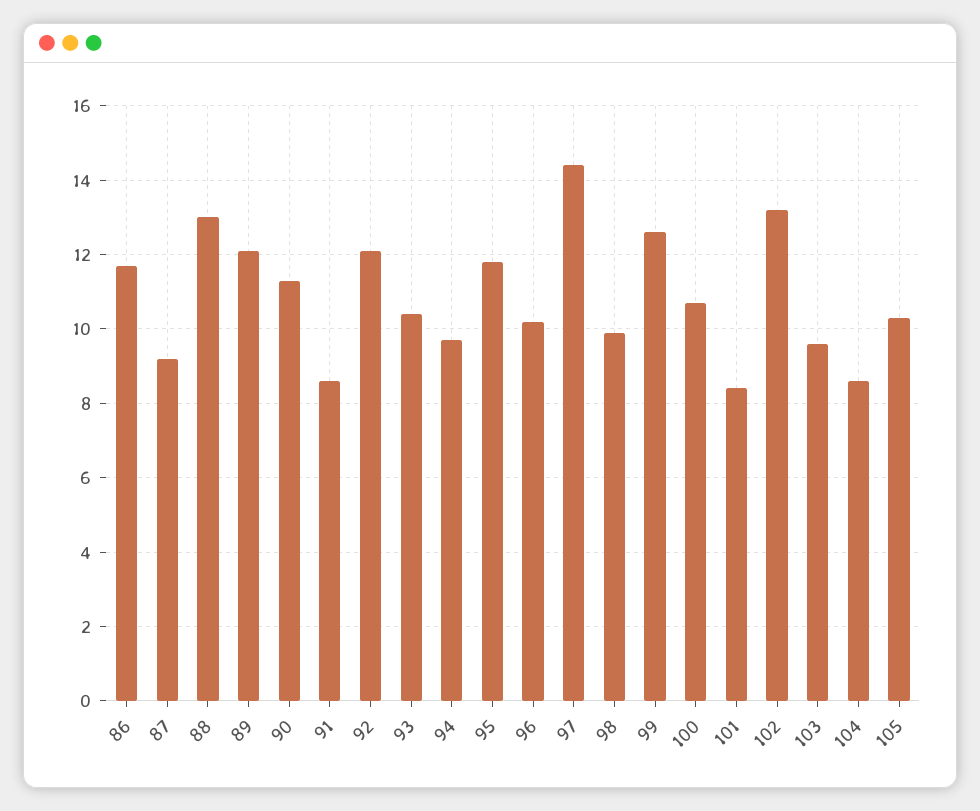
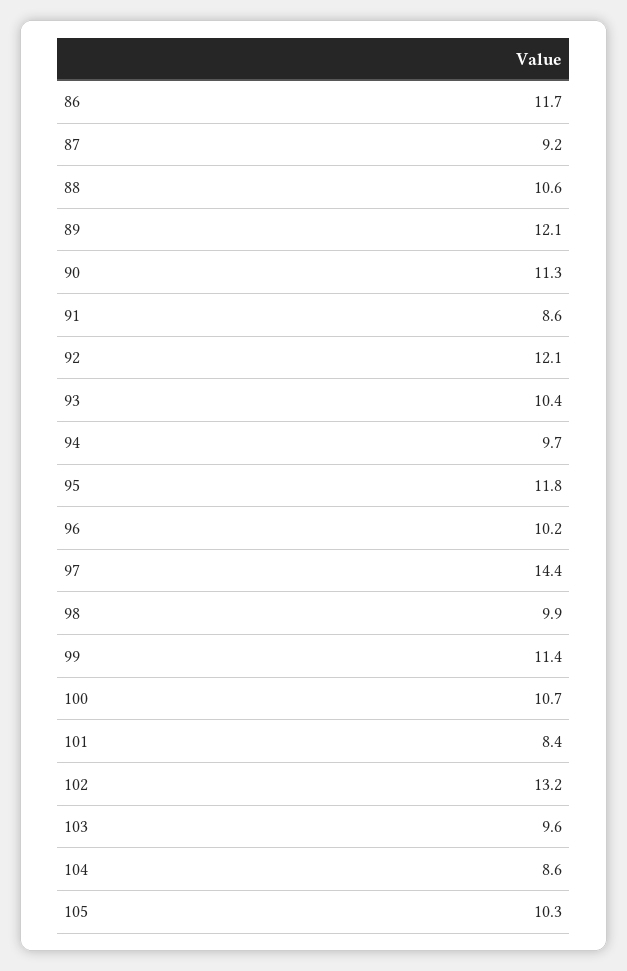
88: 13 -> 10.6
99: 12.5 -> 11.4

